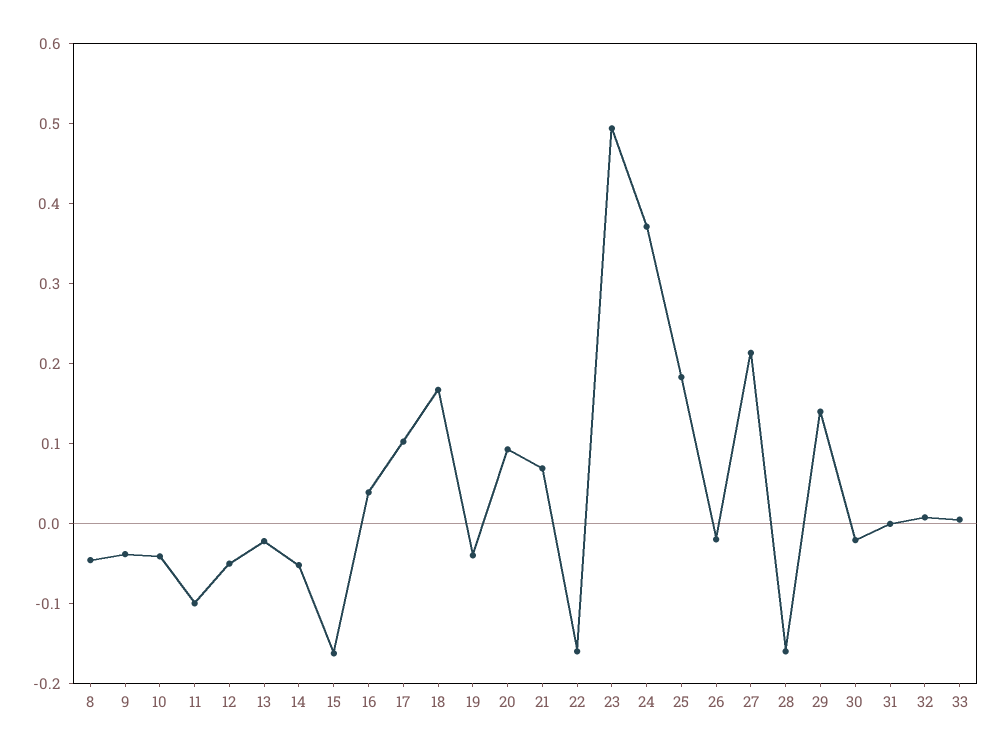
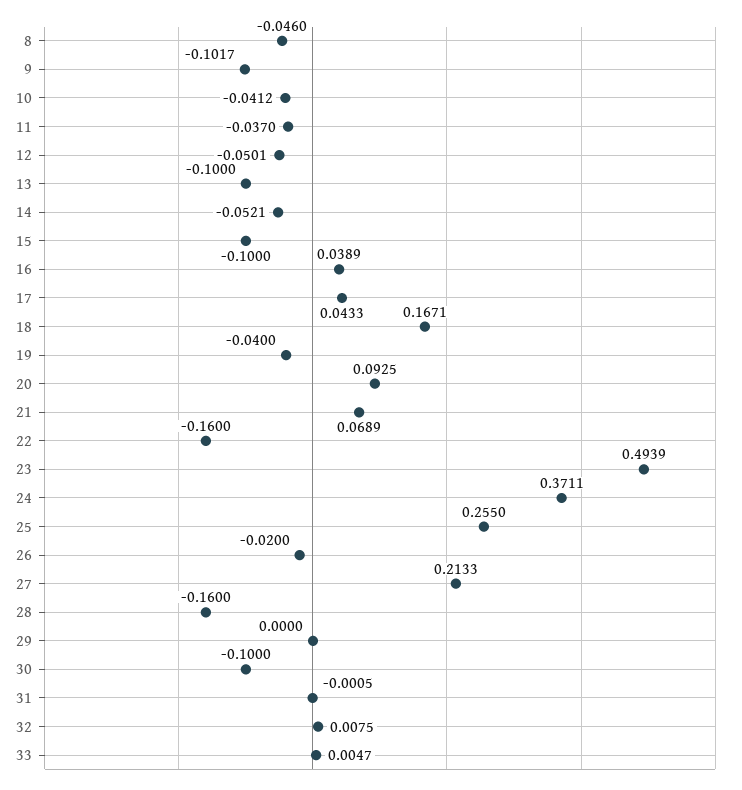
9: -0.04 -> -0.1017
11: -0.1 -> -0.037
13: -0.02 -> -0.1
15: -0.16 -> -0.1
17: 0.1 -> 0.0433
25: 0.18 -> 0.255
29: 0.14 -> 0
30: -0.02 -> -0.1

